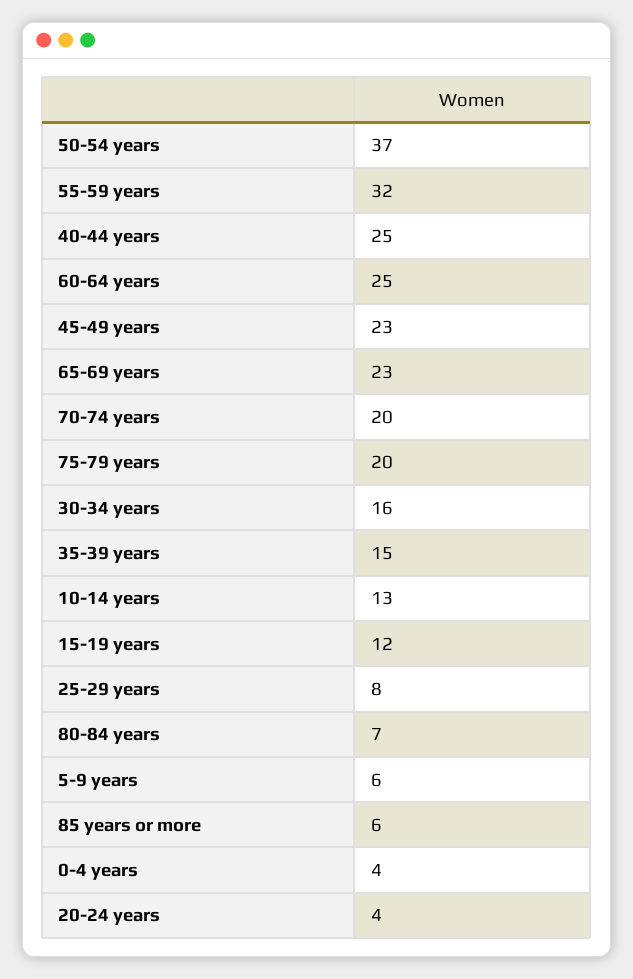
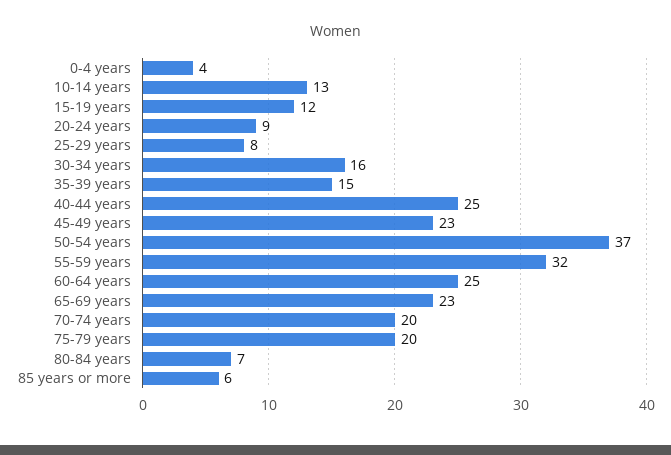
5-9 years: 6 -> none
20-24 years: 4 -> 9

